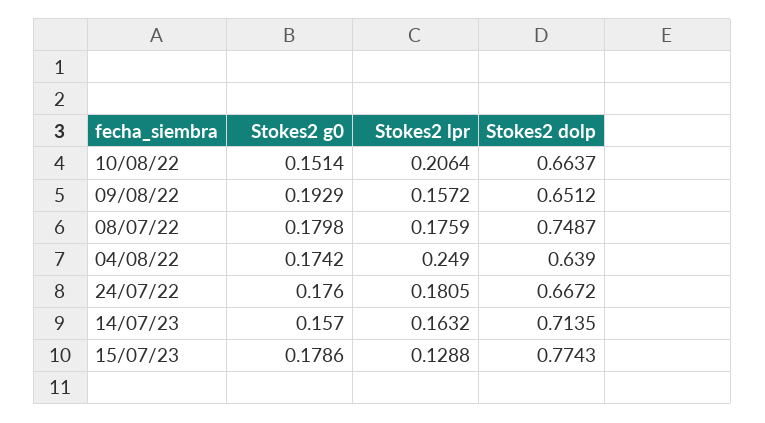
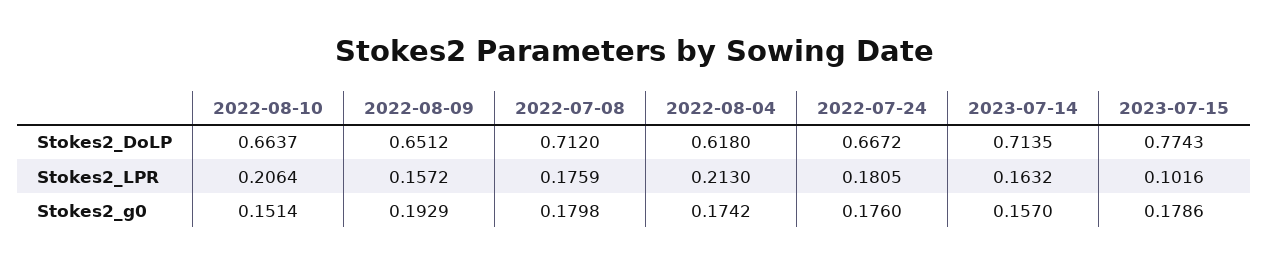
Stokes2 dolp, 08/07/22: 0.7487 -> 0.712
Stokes2 lpr, 04/08/22: 0.249 -> 0.213
Stokes2 dolp, 04/08/22: 0.639 -> 0.618
Stokes2 lpr, 15/07/23: 0.1288 -> 0.1016

